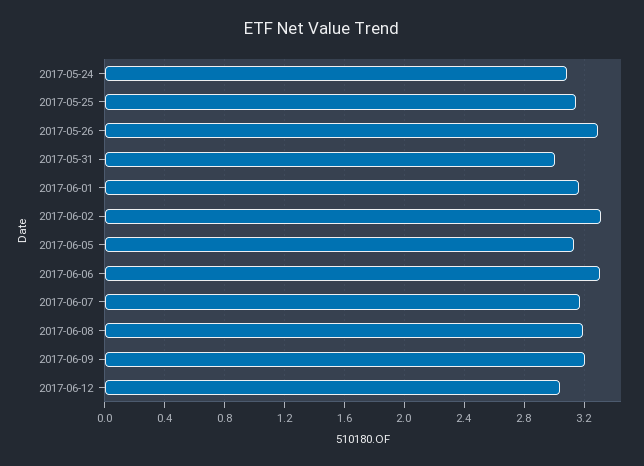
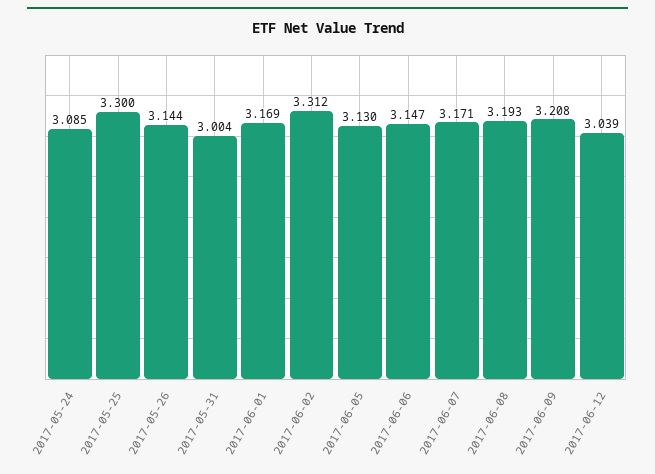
2017-05-25: 3.15 -> 3.3
2017-05-26: 3.3 -> 3.144
2017-06-06: 3.3 -> 3.147

